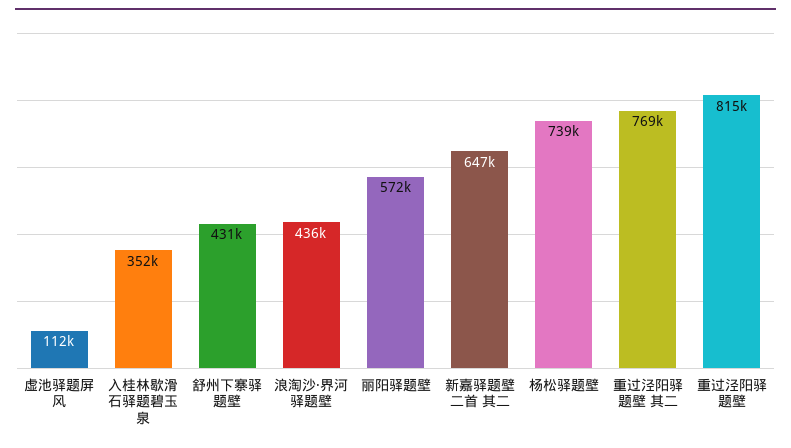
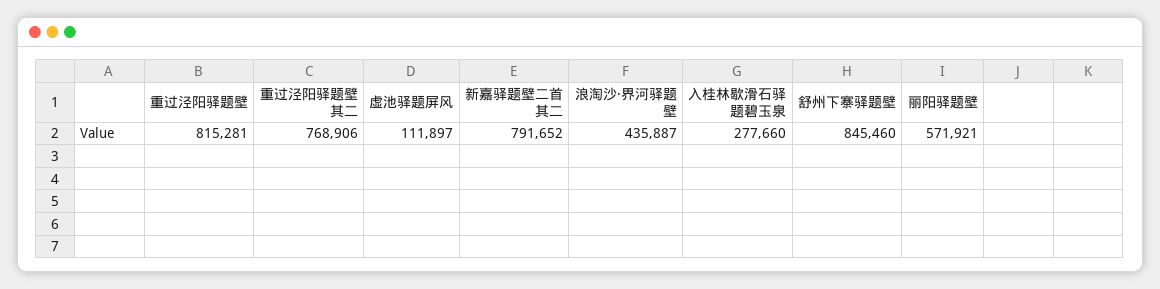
入桂林歇滑石驿题碧玉泉: 352000 -> 277660
舒州下寨驿题壁: 431000 -> 845460
新嘉驿题壁二首 其二: 647000 -> 791652
杨松驿题壁: 739000 -> none

